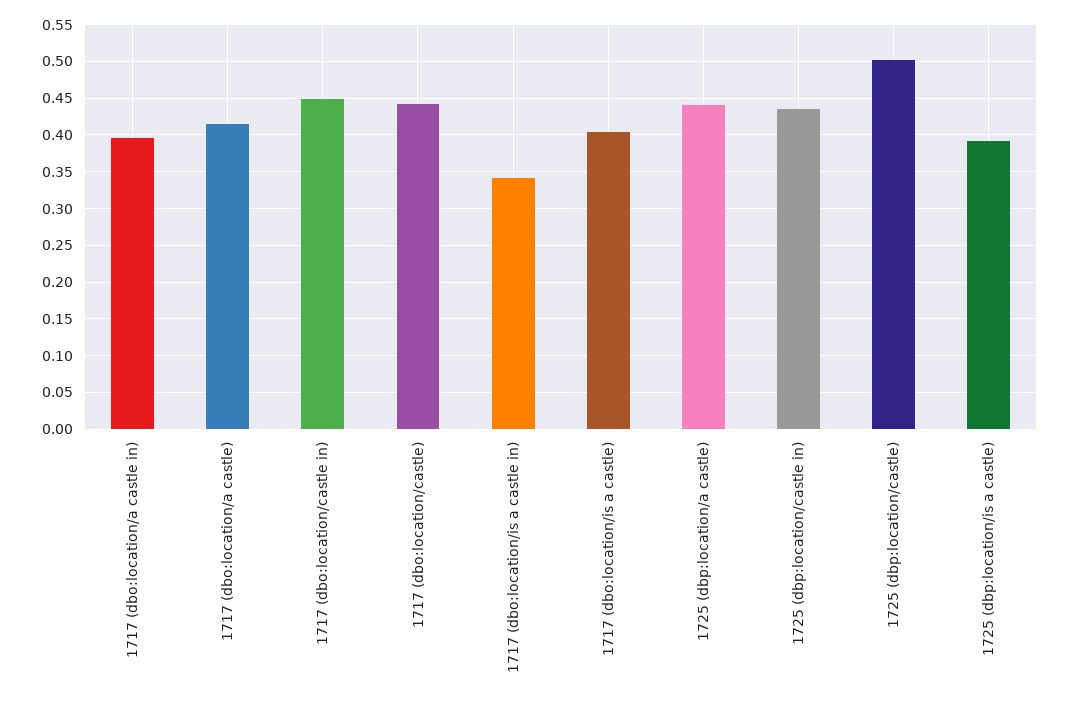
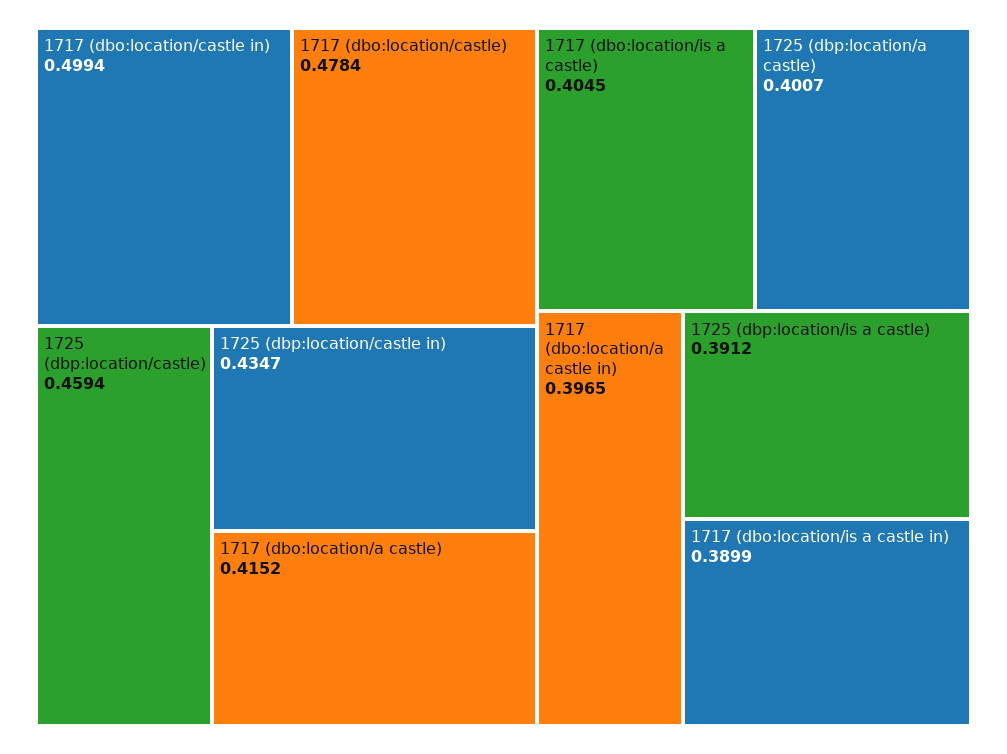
1717 (dbo:location/castle in): 0.45 -> 0.4994
1717 (dbo:location/castle): 0.44 -> 0.4784
1717 (dbo:location/is a castle in): 0.34 -> 0.3899
1725 (dbp:location/a castle): 0.44 -> 0.4007
1725 (dbp:location/castle): 0.5 -> 0.4594

